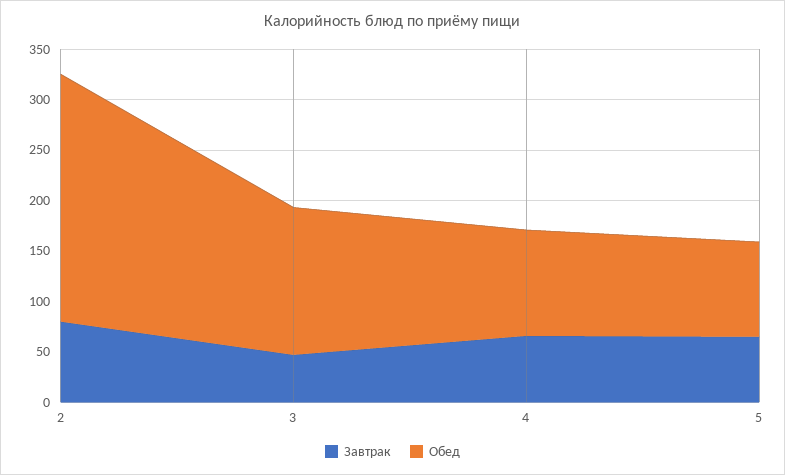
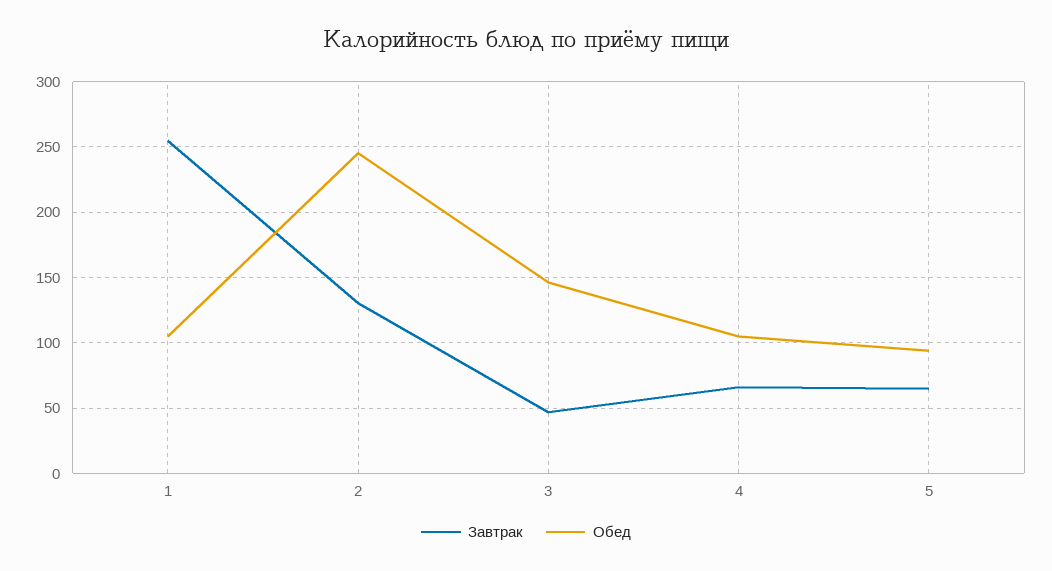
Завтрак, 2: 80 -> 130
Завтрак, 1: none -> 255
Обед, 1: none -> 105

